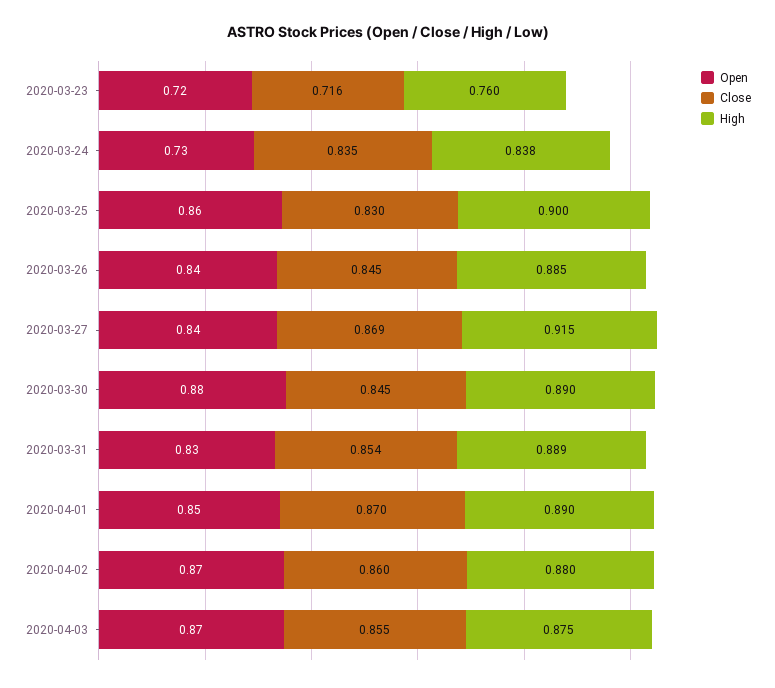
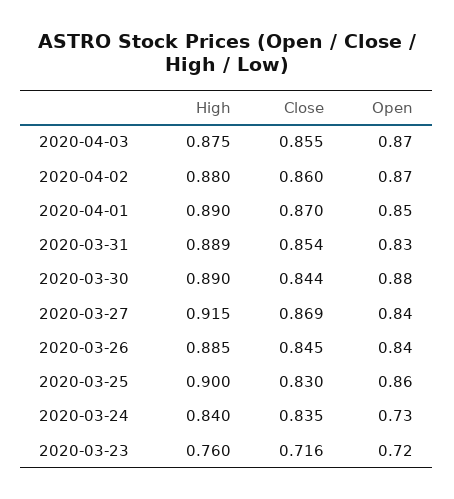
High, 2020-03-24: 0.838 -> 0.84
Close, 2020-03-30: 0.845 -> 0.844

